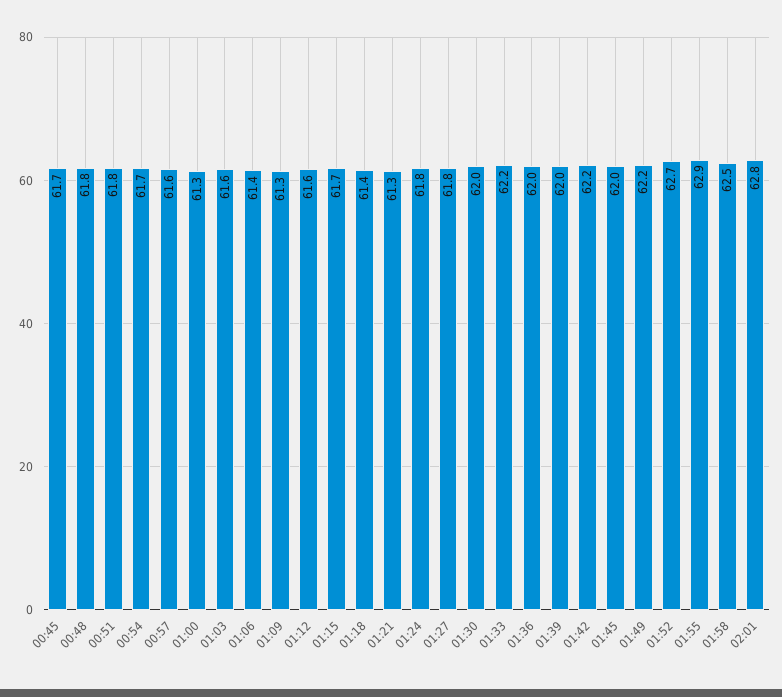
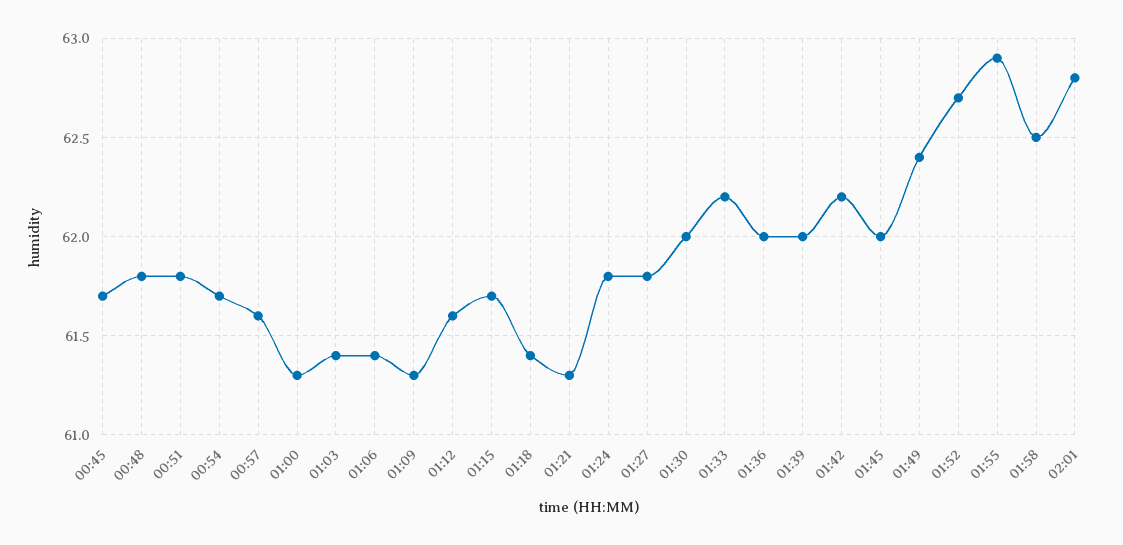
01:03: 61.6 -> 61.4
01:49: 62.2 -> 62.4

